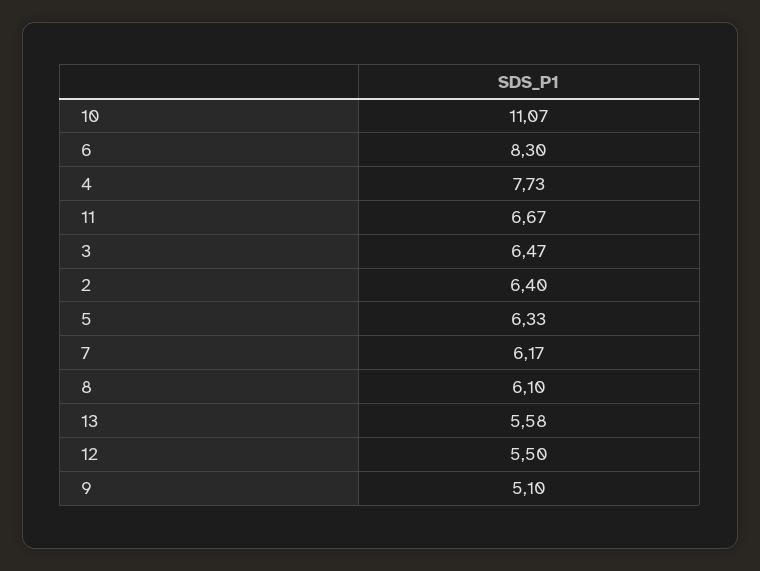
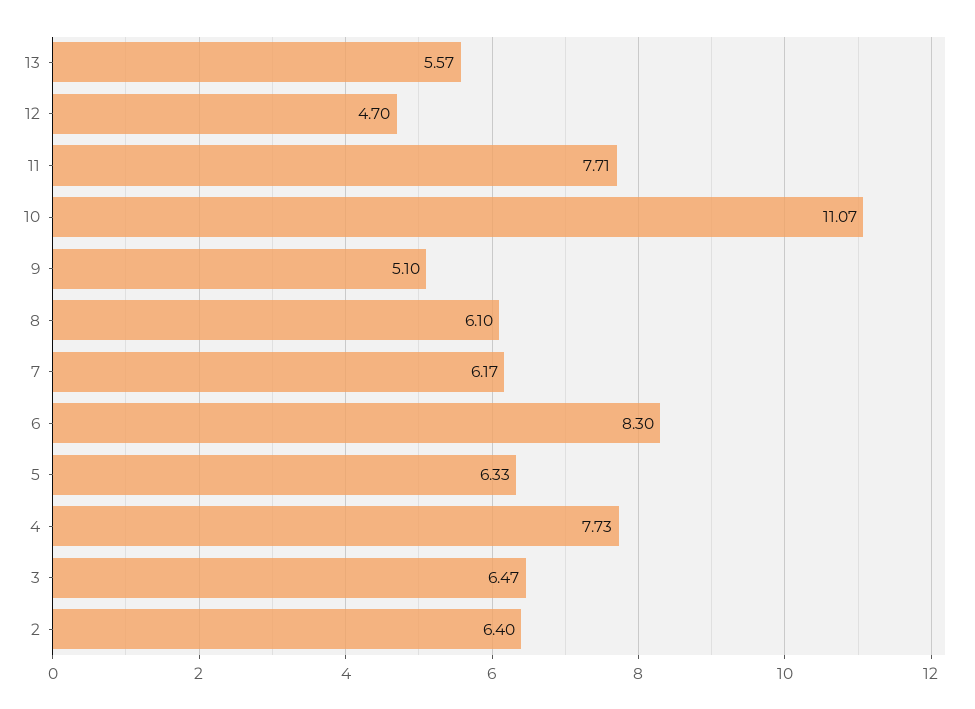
11: 6.67 -> 7.71
13: 5.58 -> 5.57
12: 5.5 -> 4.7

